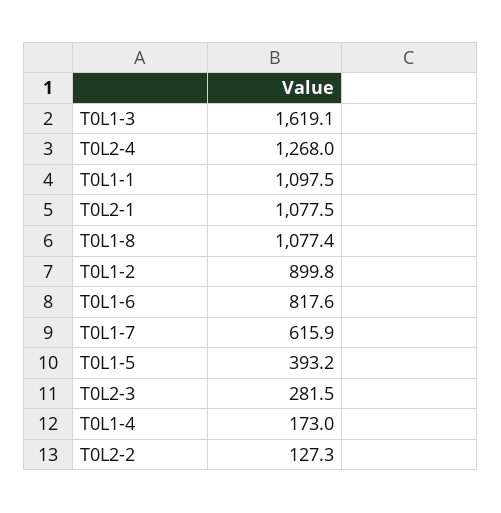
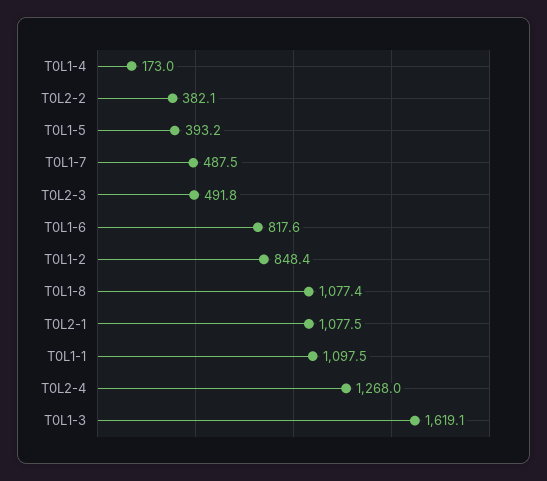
T0L1-2: 899.8 -> 848.4
T0L1-7: 615.9 -> 487.5
T0L2-3: 281.5 -> 491.8
T0L2-2: 127.3 -> 382.1

